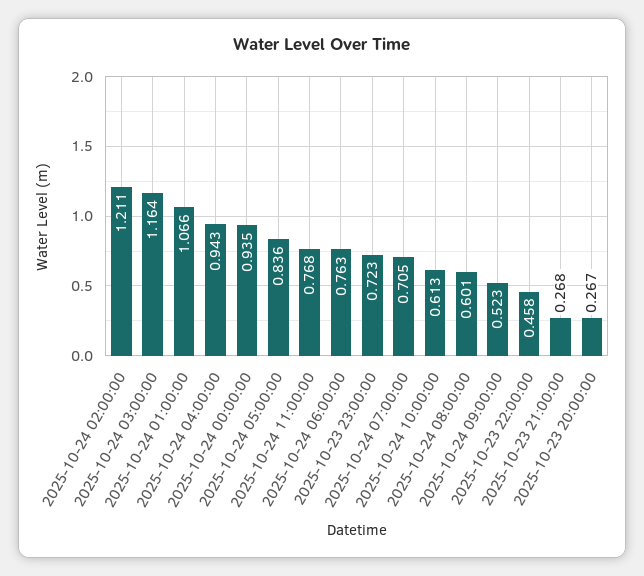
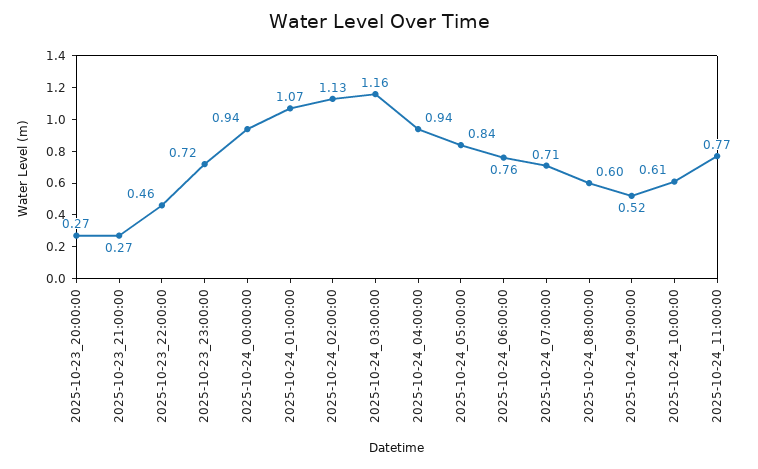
2025-10-24 02:00:00: 1.211 -> 1.13

